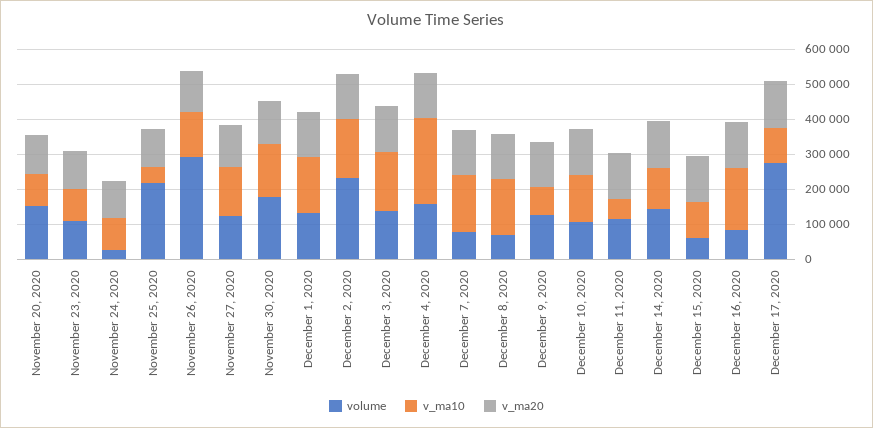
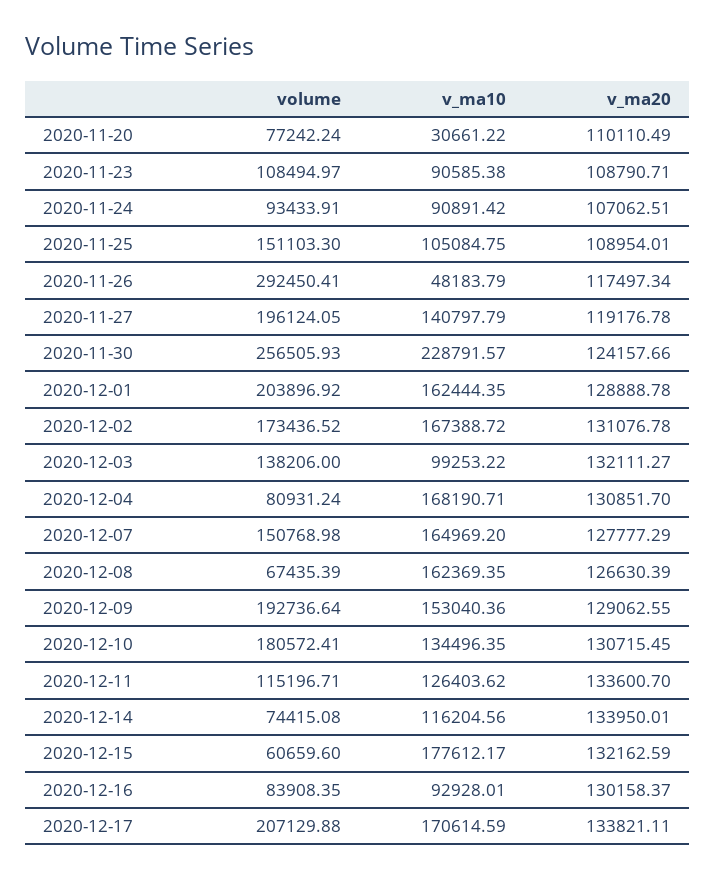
volume, November 20, 2020: 150000 -> 77242.24
v_ma10, November 20, 2020: 100000 -> 30661.22
volume, November 24, 2020: 25000 -> 93433.91
volume, November 25, 2020: 225000 -> 151103.3
v_ma10, November 25, 2020: 50000 -> 105084.75
v_ma10, November 26, 2020: 125000 -> 48183.79
volume, November 27, 2020: 125000 -> 196124.05
volume, November 30, 2020: 175000 -> 256505.93
v_ma10, November 30, 2020: 150000 -> 228791.57
volume, December 1, 2020: 125000 -> 203896.92
volume, December 2, 2020: 225000 -> 173436.52
v_ma10, December 3, 2020: 175000 -> 99253.22
volume, December 4, 2020: 150000 -> 80931.24
v_ma10, December 4, 2020: 250000 -> 168190.71
volume, December 7, 2020: 75000 -> 150768.98
volume, December 9, 2020: 125000 -> 192736.64
v_ma10, December 9, 2020: 75000 -> 153040.36
volume, December 10, 2020: 100000 -> 180572.41
v_ma10, December 11, 2020: 50000 -> 126403.62
volume, December 14, 2020: 150000 -> 74415.08
v_ma10, December 15, 2020: 100000 -> 177612.17
v_ma10, December 16, 2020: 175000 -> 92928.01
volume, December 17, 2020: 275000 -> 207129.88
v_ma10, December 17, 2020: 100000 -> 170614.59

